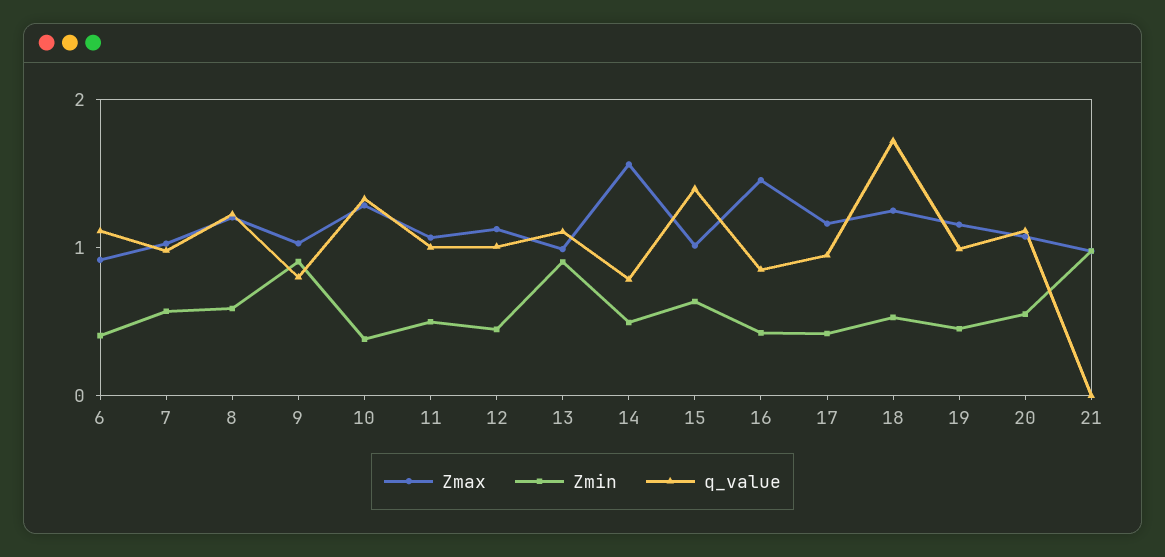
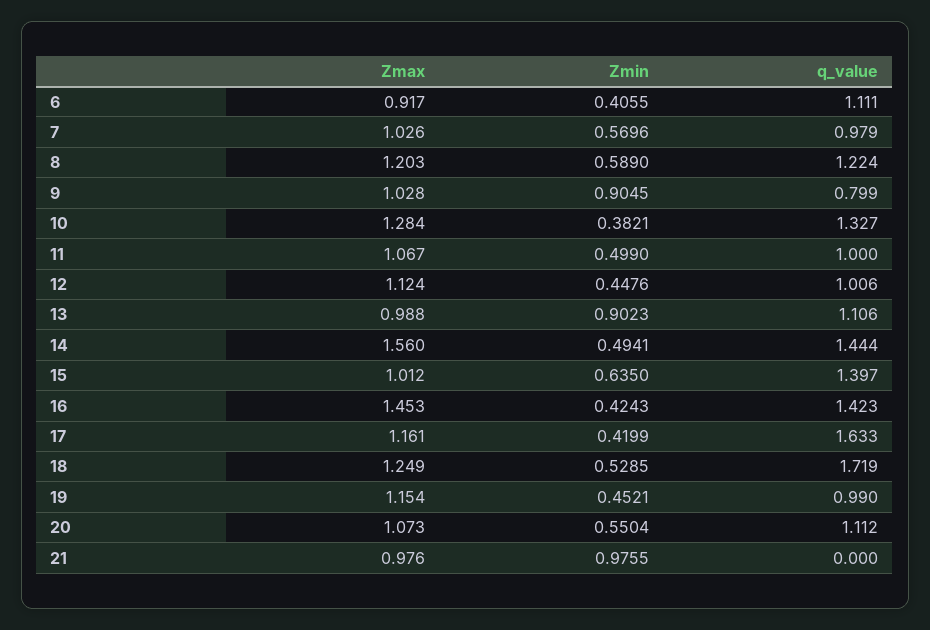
q_value, 14: 0.8 -> 1.444
q_value, 16: 0.8 -> 1.423
q_value, 17: 1 -> 1.633

